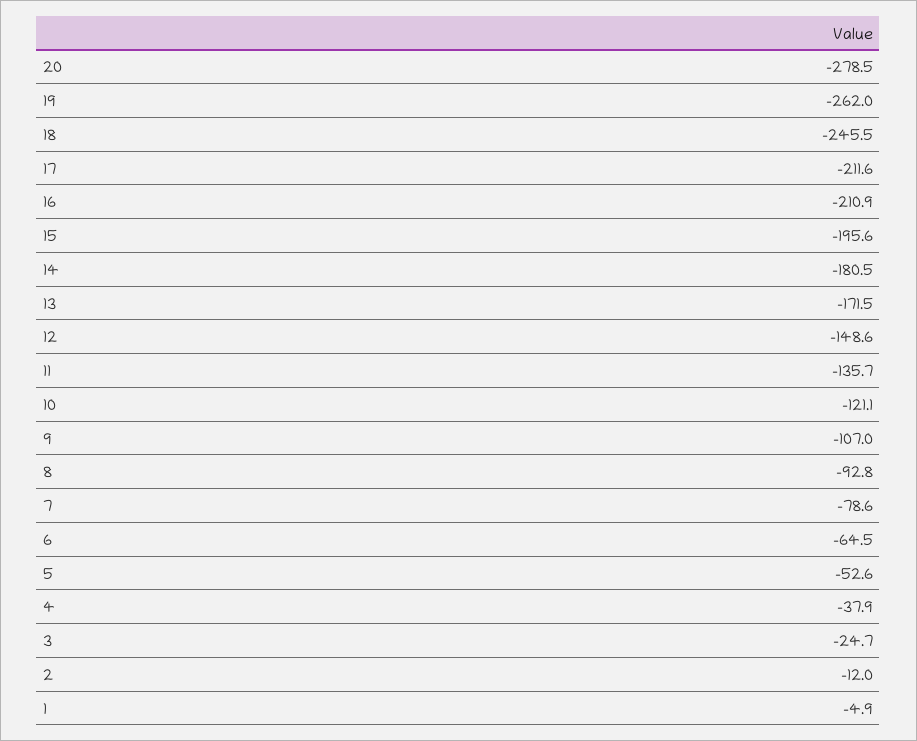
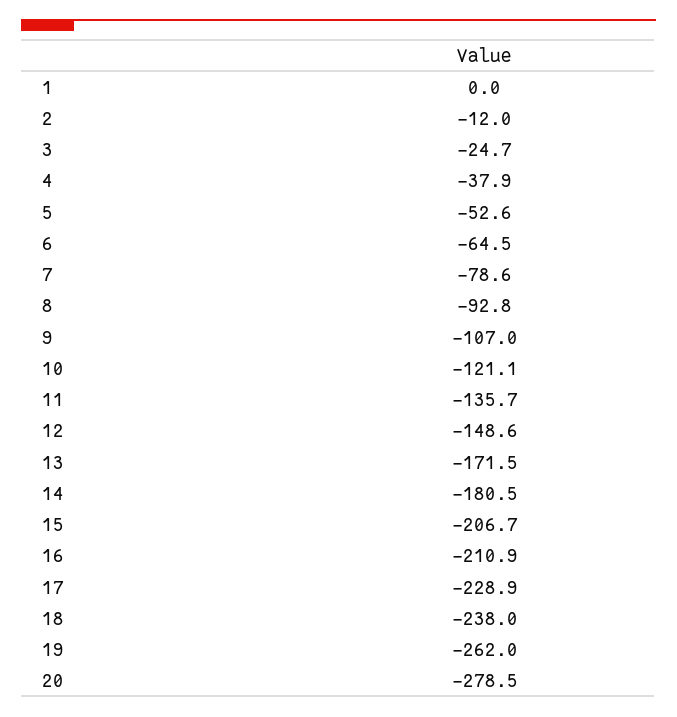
18: -245.5 -> -238
17: -211.6 -> -228.9
15: -195.6 -> -206.7
1: -4.9 -> 0

